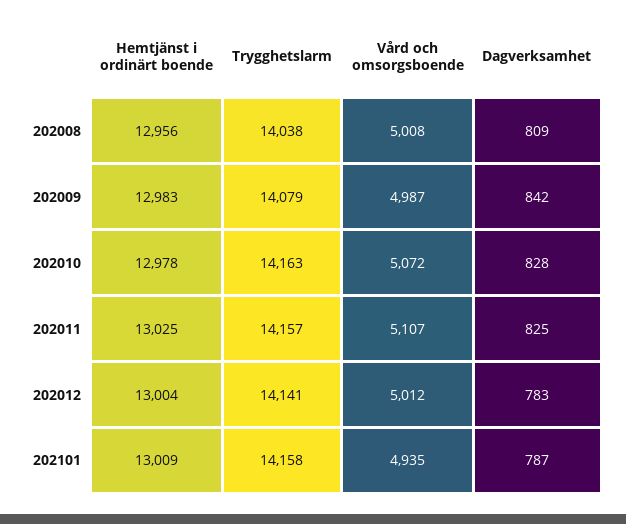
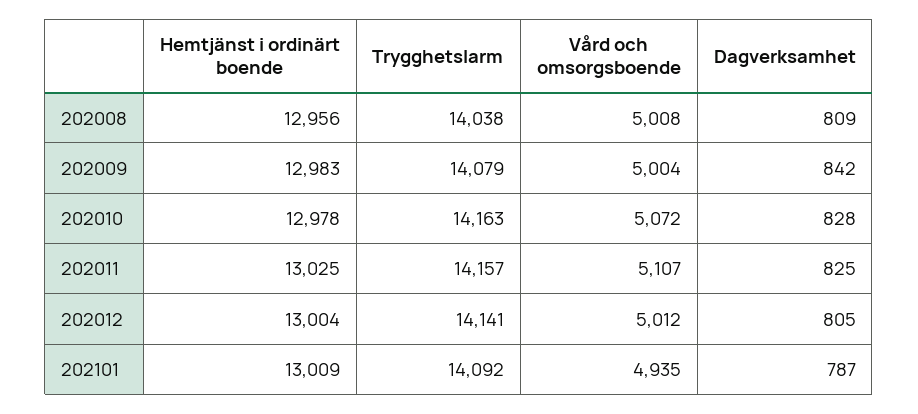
Vård och omsorgsboende, 202009: 4987 -> 5004
Dagverksamhet, 202012: 783 -> 805
Trygghetslarm, 202101: 14158 -> 14092

